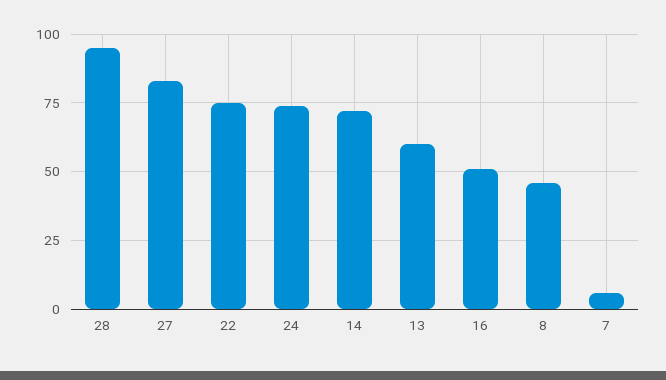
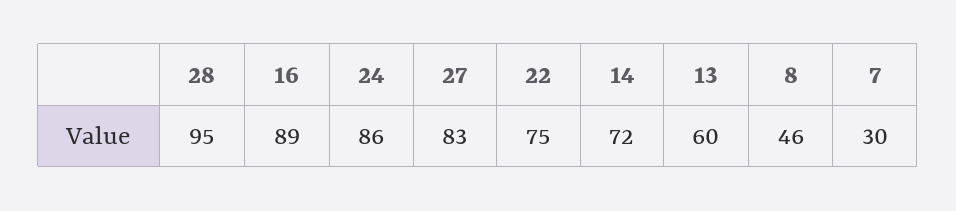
24: 75 -> 86
16: 50 -> 89
7: 5 -> 30

